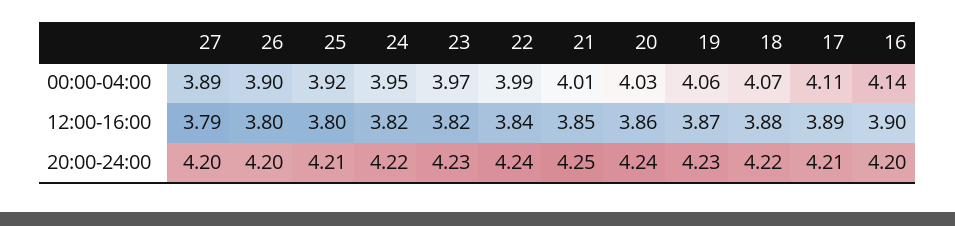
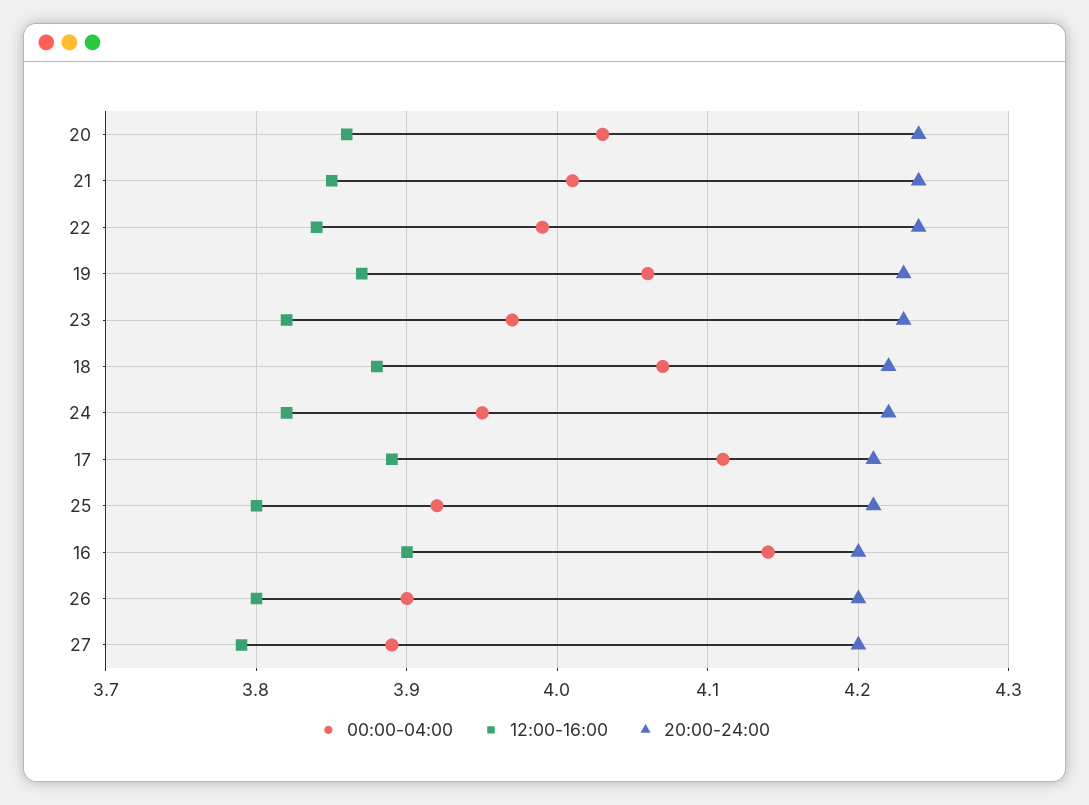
20:00-24:00, 21: 4.25 -> 4.24

